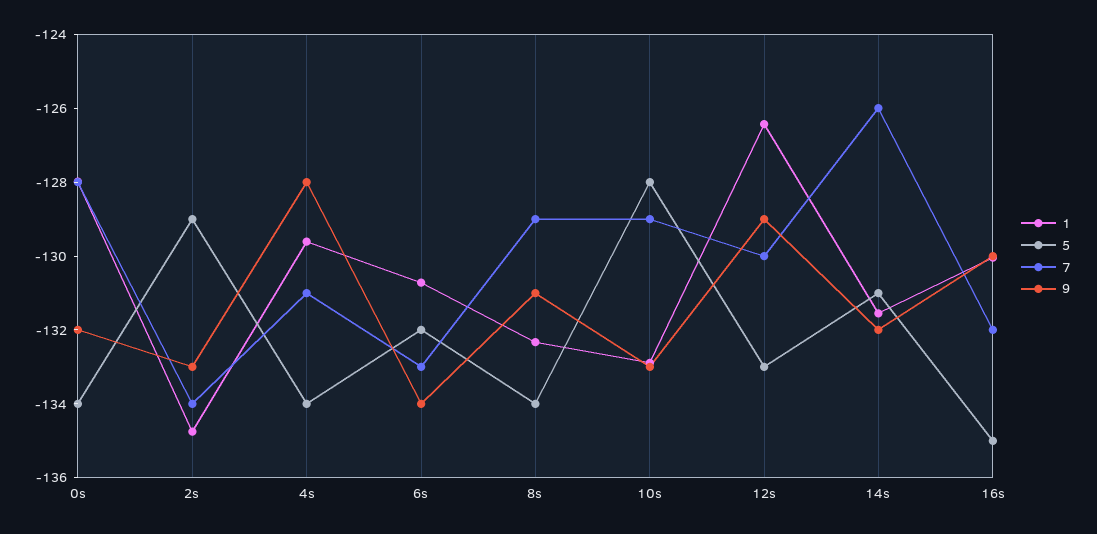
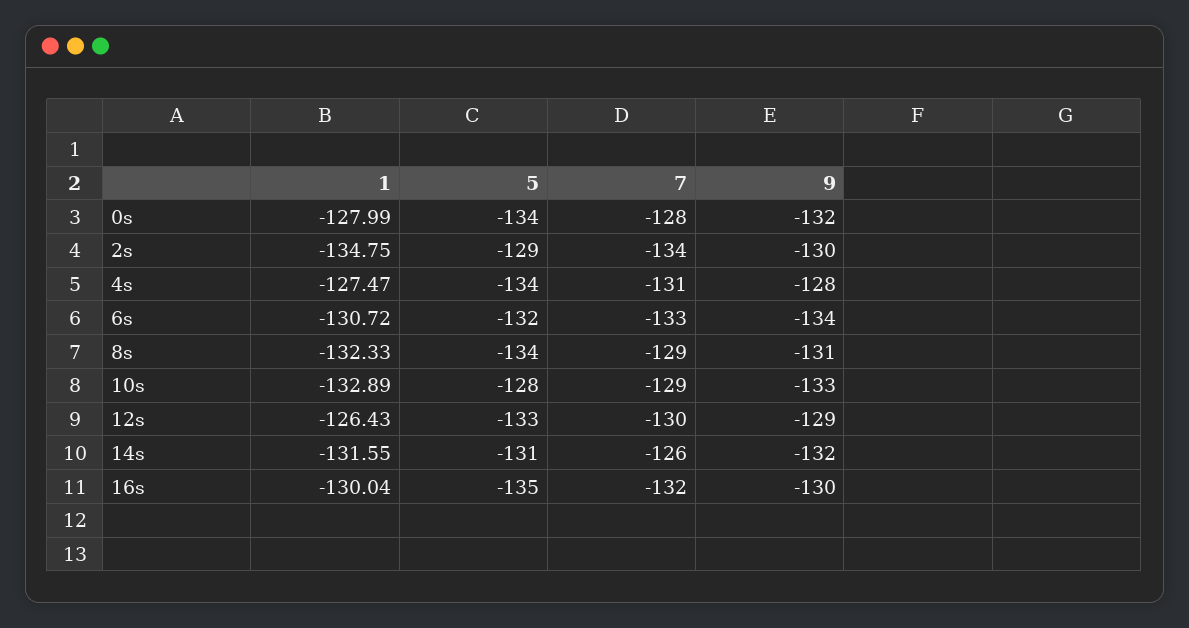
9, 2s: -133 -> -130
1, 4s: -129.5 -> -127.47

